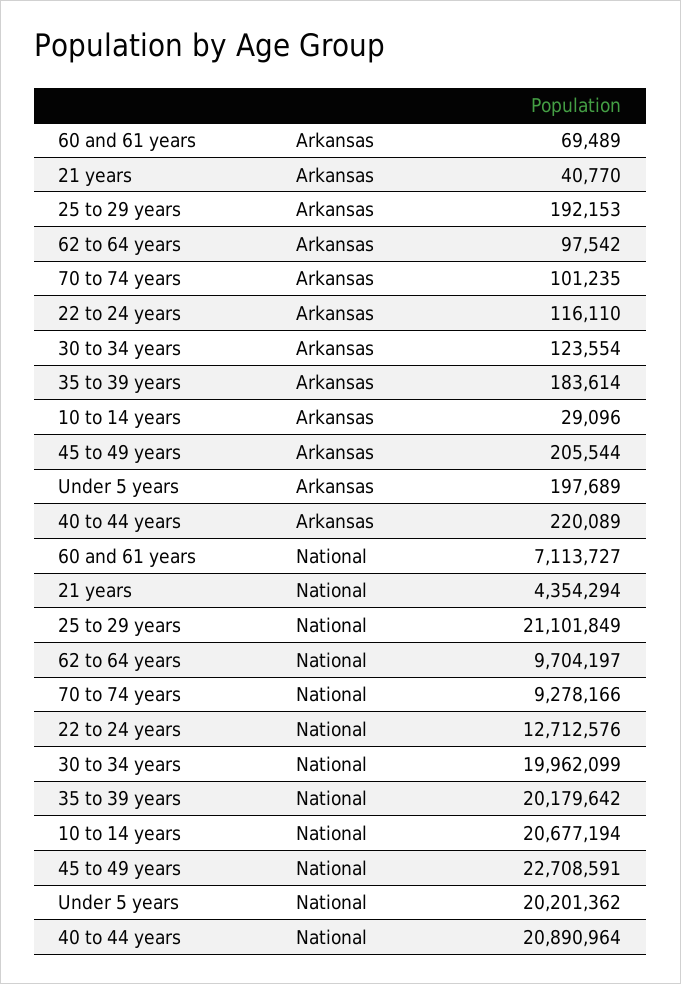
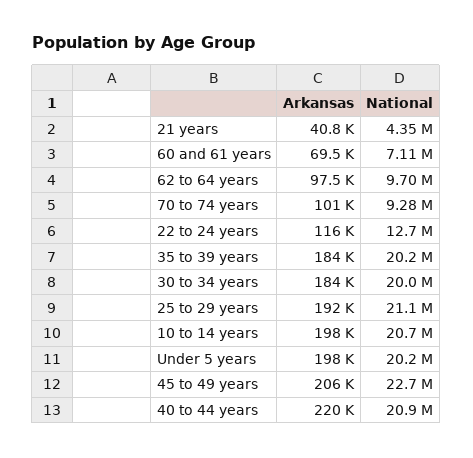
30 to 34 years, Arkansas: 123554 -> 184000
10 to 14 years, Arkansas: 29096 -> 198000

